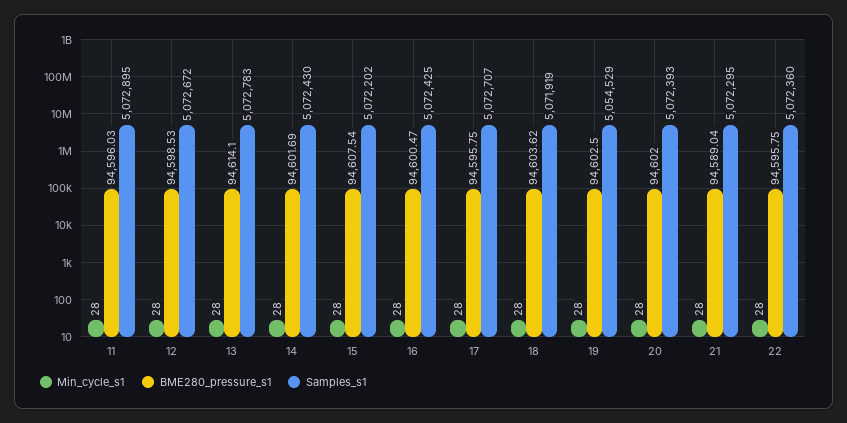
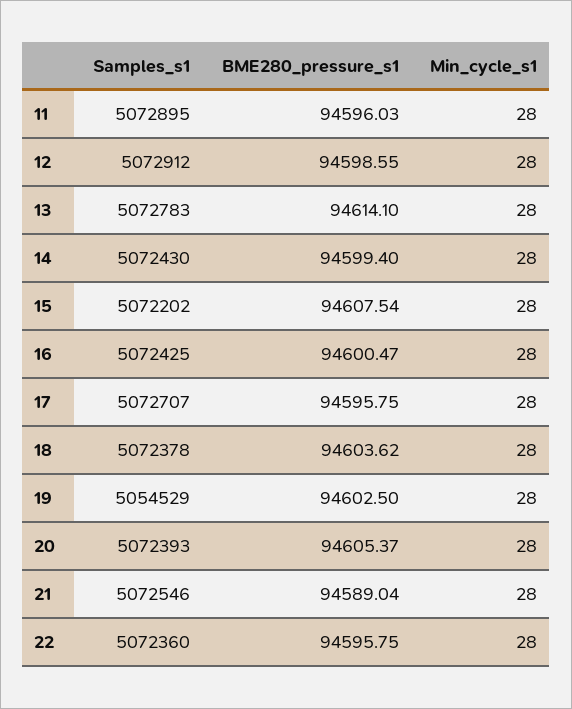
BME280_pressure_s1, 12: 94598.53 -> 94598.55
Samples_s1, 12: 5072672 -> 5072912
BME280_pressure_s1, 14: 94601.69 -> 94599.4
Samples_s1, 18: 5071919 -> 5072378
BME280_pressure_s1, 20: 94602 -> 94605.37
Samples_s1, 21: 5072295 -> 5072546

